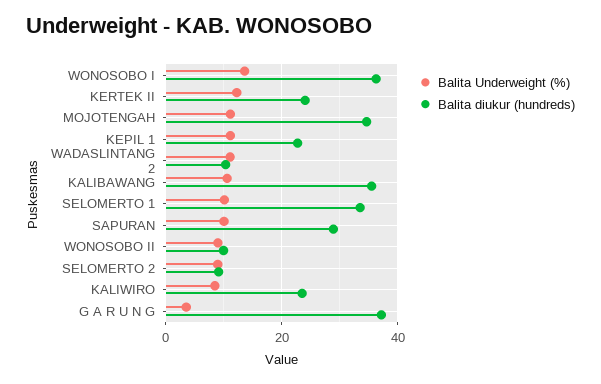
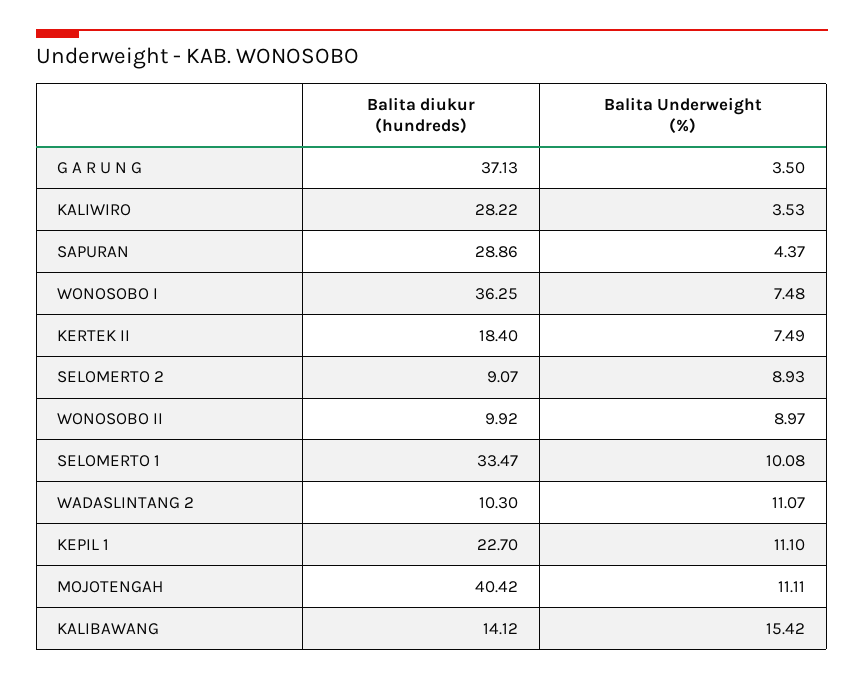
Balita Underweight (%), WONOSOBO I: 14 -> 7.48
Balita Underweight (%), KERTEK II: 12 -> 7.49
Balita diukur (hundreds), KERTEK II: 24 -> 18.4
Balita diukur (hundreds), MOJOTENGAH: 34 -> 40.42
Balita Underweight (%), KALIBAWANG: 10 -> 15.42
Balita diukur (hundreds), KALIBAWANG: 36 -> 14.12
Balita Underweight (%), SAPURAN: 10 -> 4.37
Balita Underweight (%), KALIWIRO: 8 -> 3.53
Balita diukur (hundreds), KALIWIRO: 24 -> 28.22

